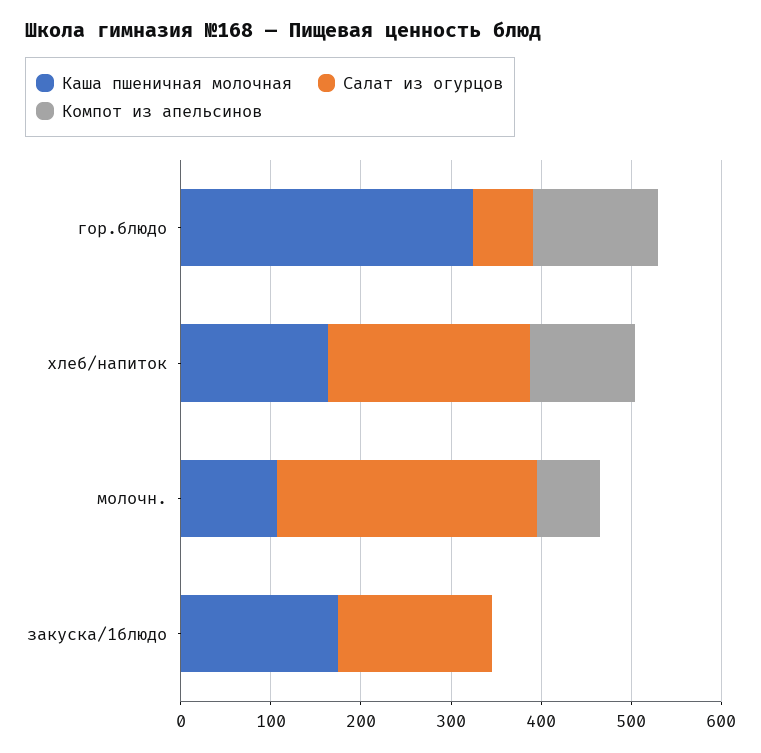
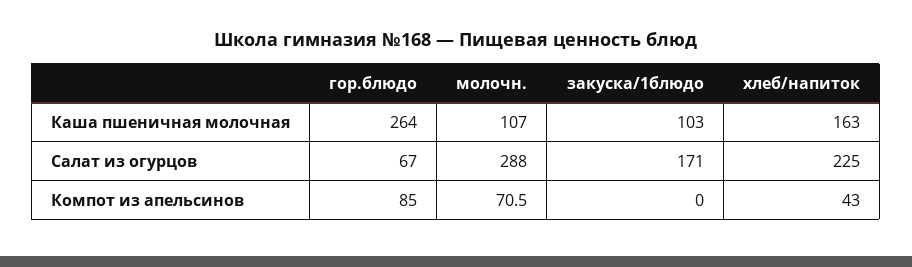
Каша пшеничная молочная, гор.блюдо: 320 -> 264
Компот из апельсинов, гор.блюдо: 140 -> 85
Компот из апельсинов, хлеб/напиток: 120 -> 43
Каша пшеничная молочная, закуска/1блюдо: 180 -> 103

